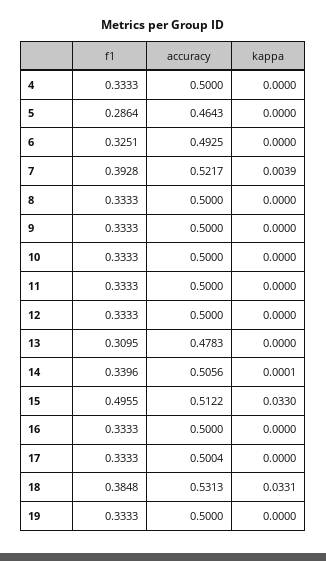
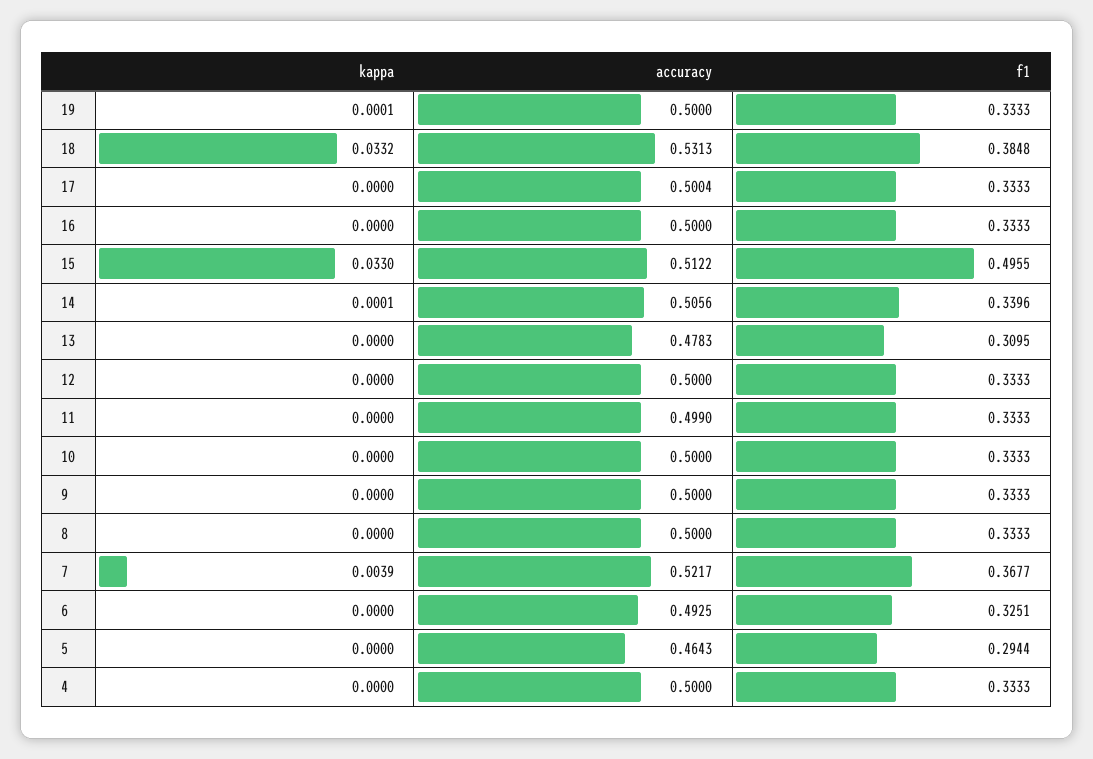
f1, 5: 0.2864 -> 0.2944
f1, 7: 0.3928 -> 0.3677
accuracy, 11: 0.5 -> 0.499
kappa, 18: 0.0331 -> 0.0332
kappa, 19: 0 -> 0.0001

